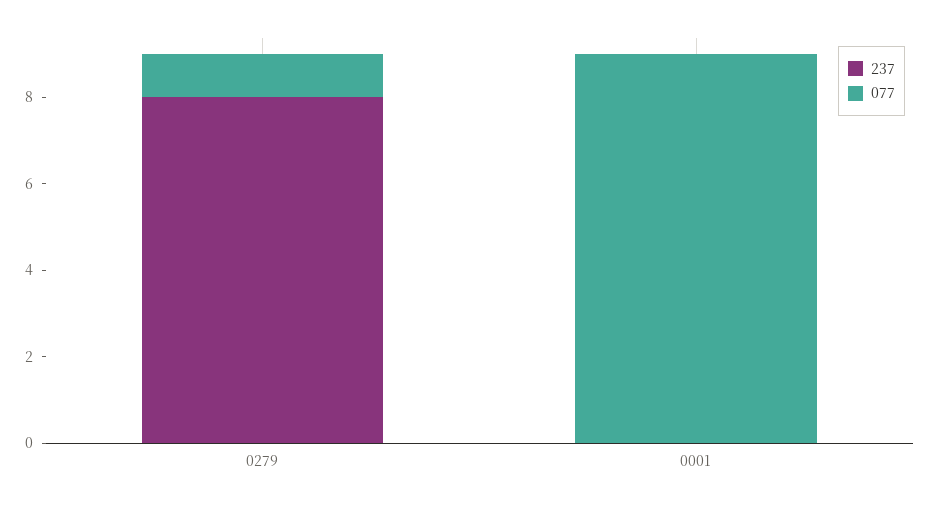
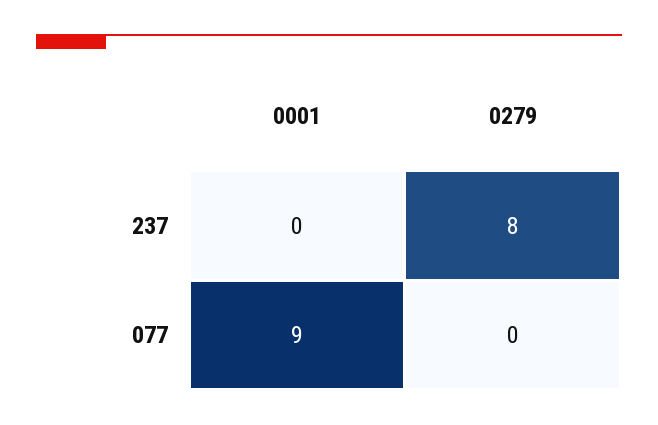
077, 0279: 1 -> 0

